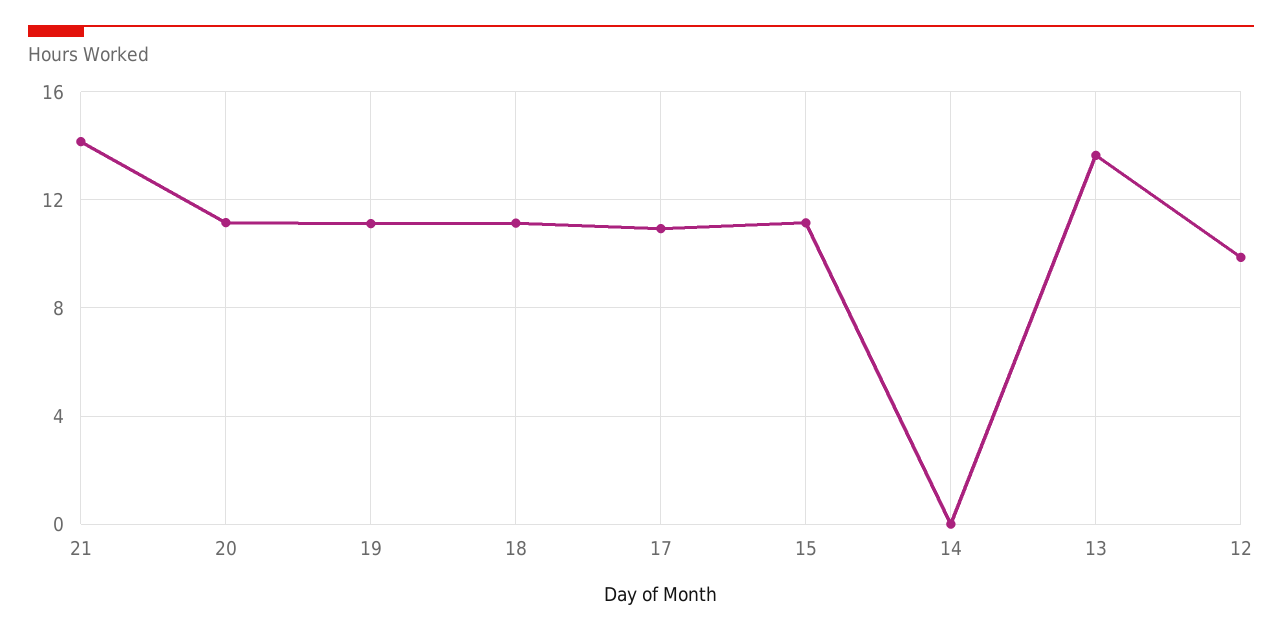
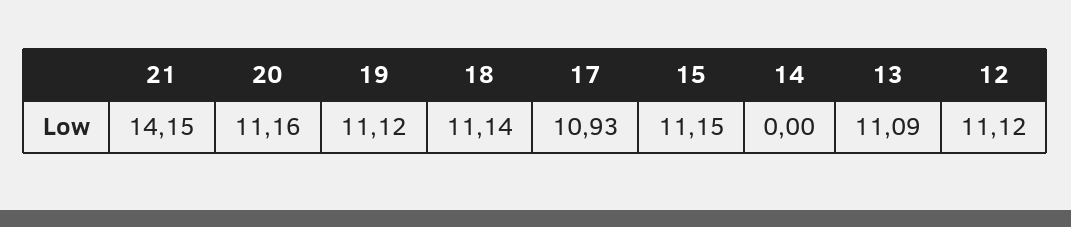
13: 13.5 -> 11.09
12: 10 -> 11.12

